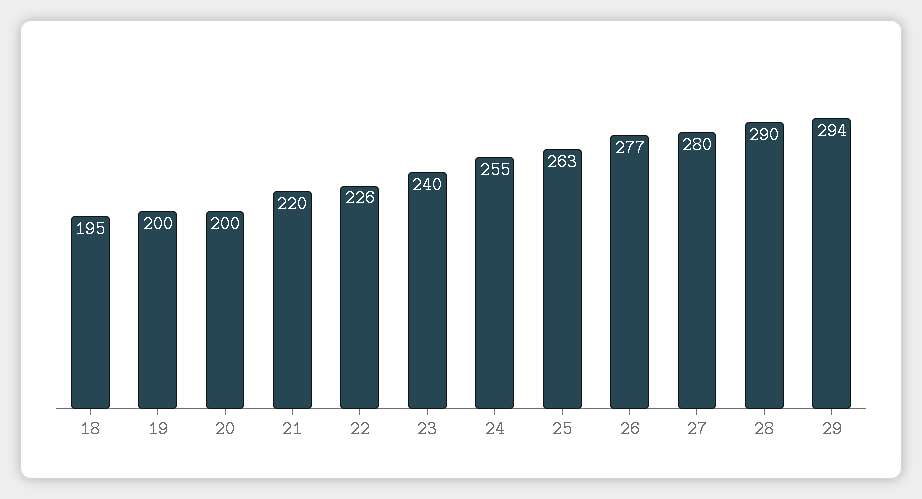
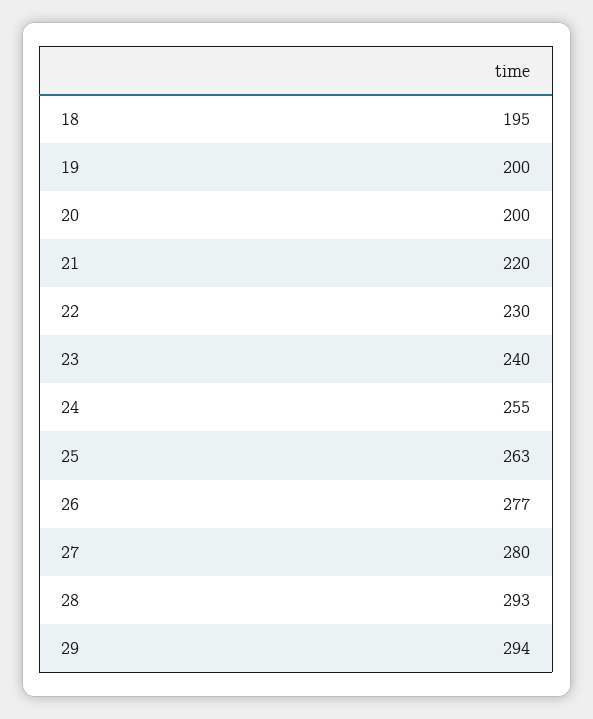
22: 226 -> 230
28: 290 -> 293

